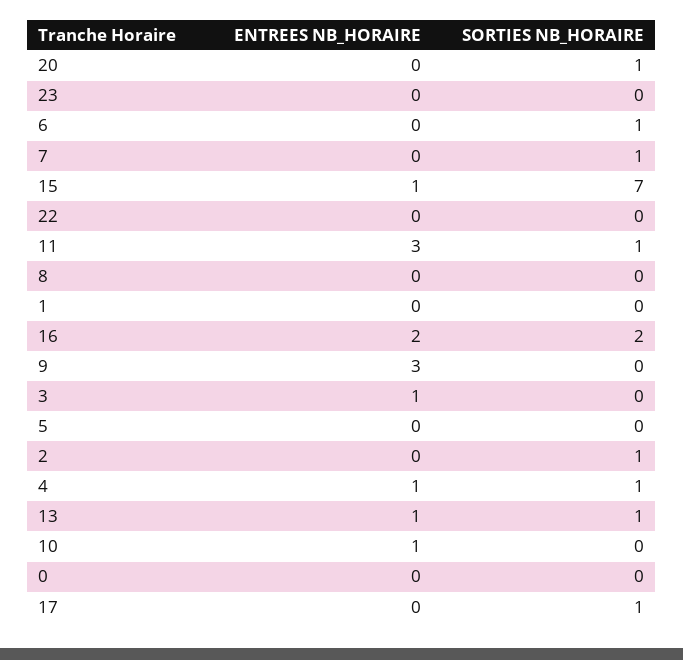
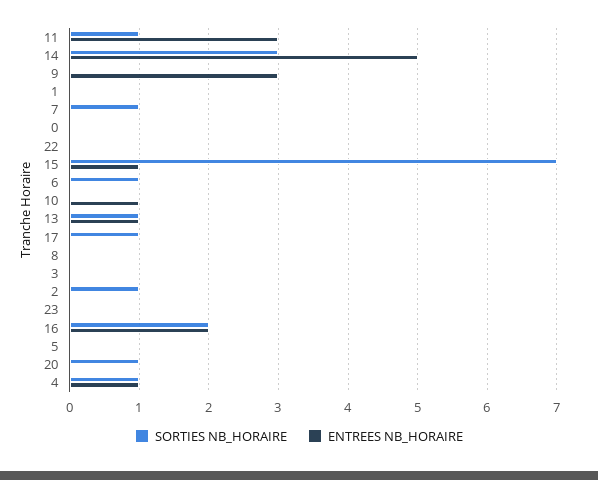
ENTREES NB_HORAIRE, 3: 1 -> 0
SORTIES NB_HORAIRE, 14: none -> 3
ENTREES NB_HORAIRE, 14: none -> 5

